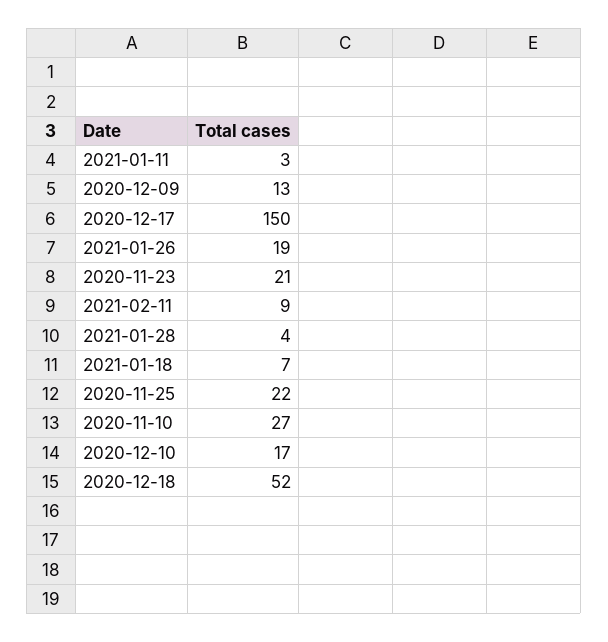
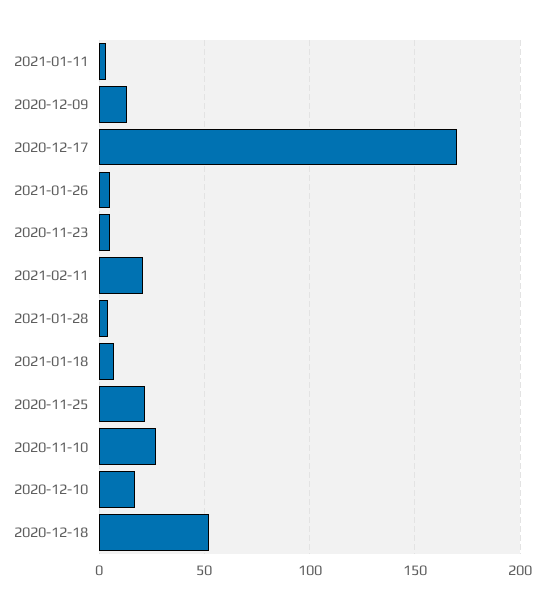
2020-12-17: 150 -> 170
2021-01-26: 19 -> 5
2020-11-23: 21 -> 5
2021-02-11: 9 -> 20

